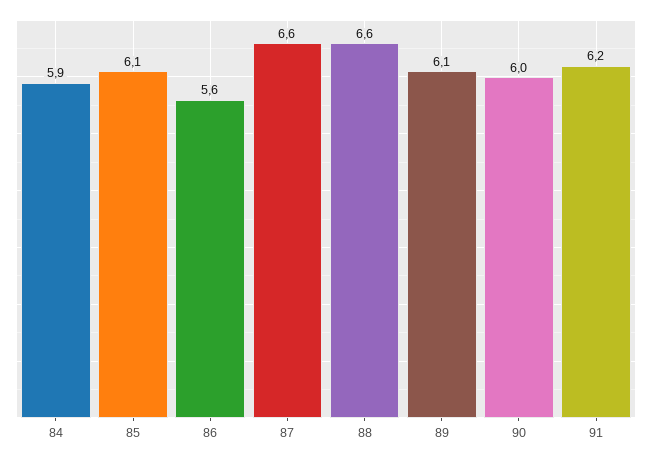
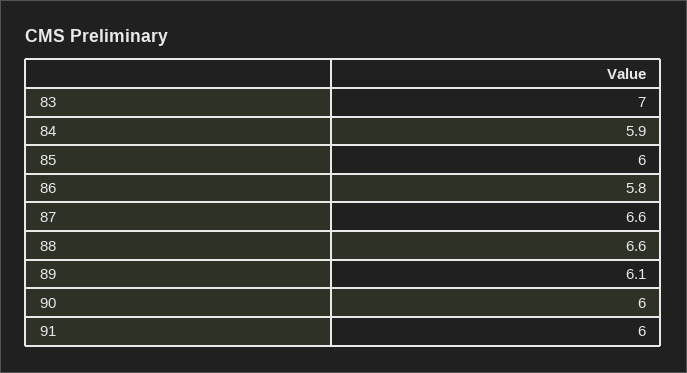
85: 6.1 -> 6
86: 5.6 -> 5.8
91: 6.2 -> 6
83: none -> 7

